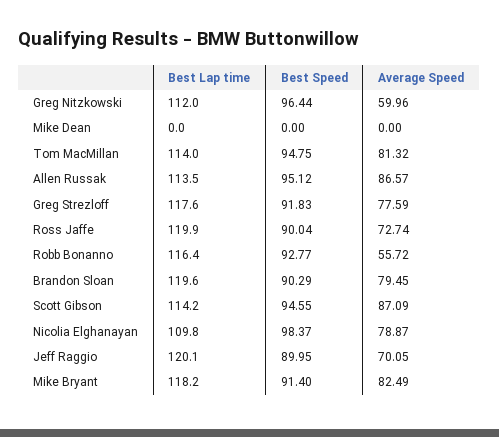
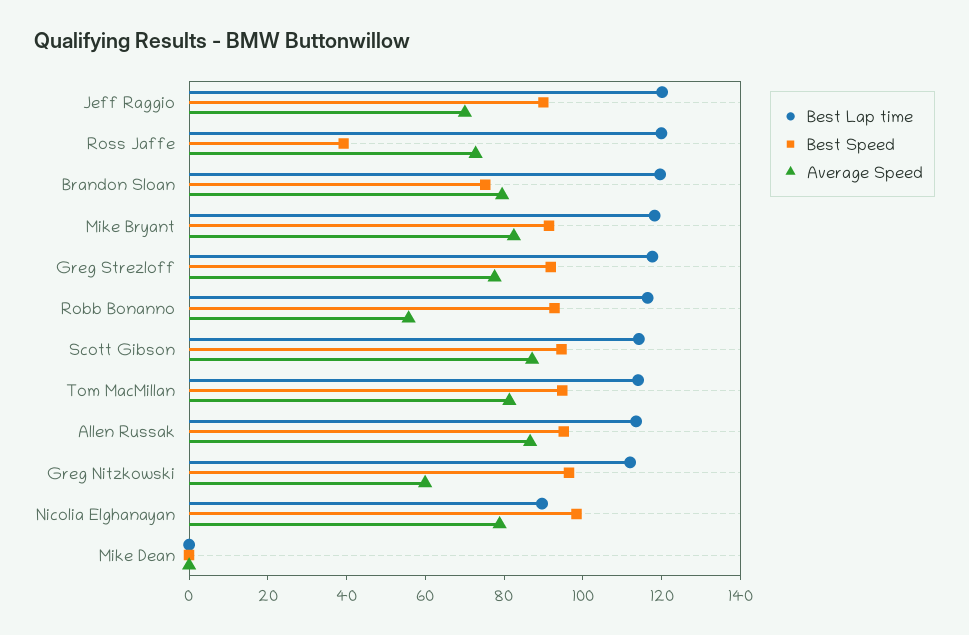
Best Speed, Ross Jaffe: 90.04 -> 40
Best Speed, Brandon Sloan: 90.29 -> 75
Best Lap time, Nicolia Elghanayan: 109.8 -> 90

